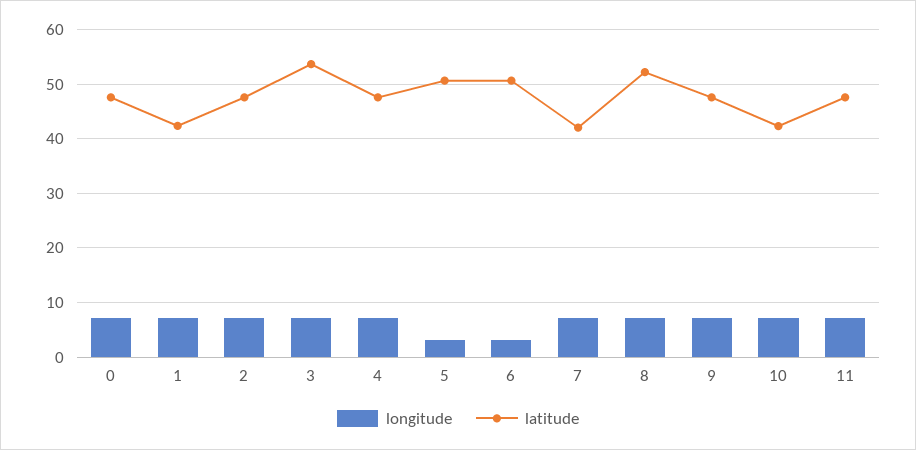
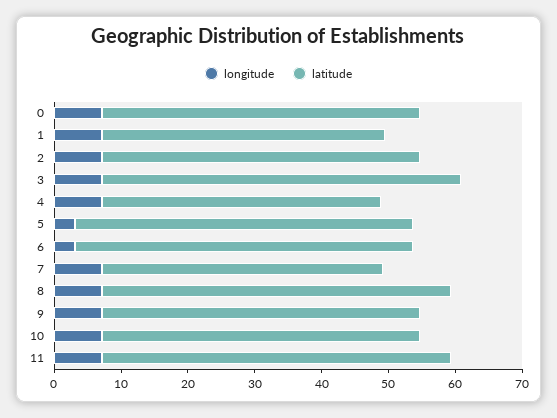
latitude, 4: 48 -> 42
latitude, 10: 42 -> 48
latitude, 11: 48 -> 52

